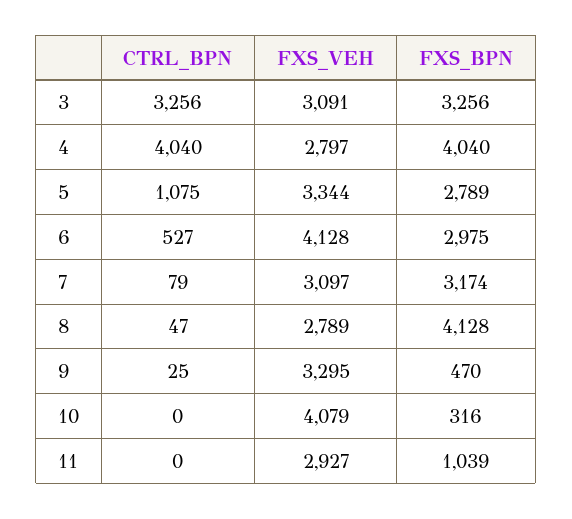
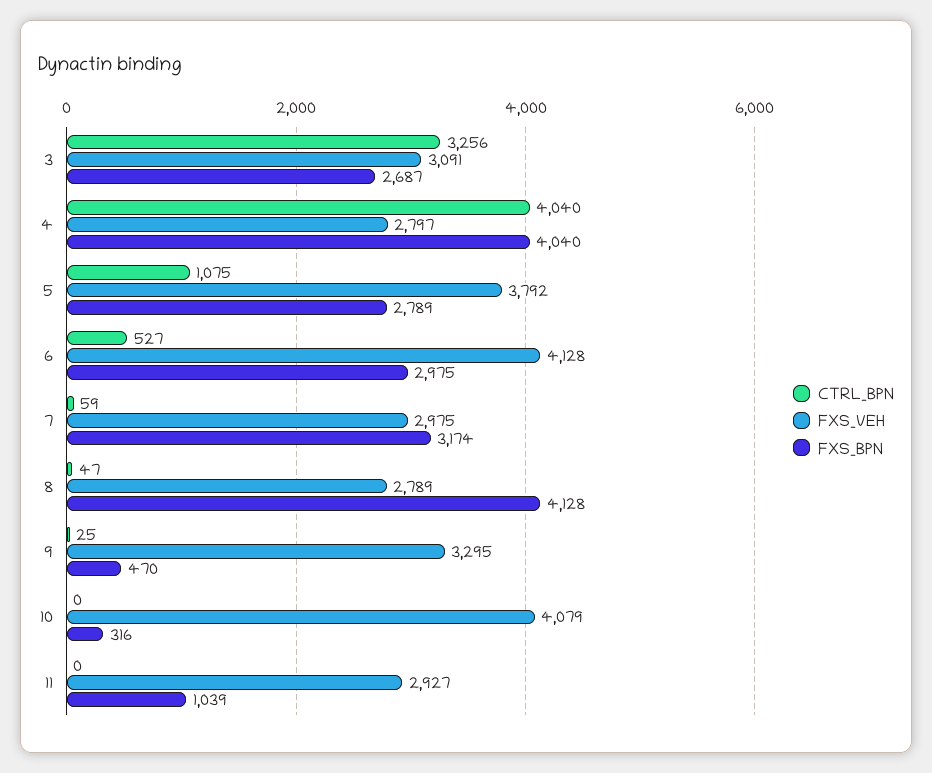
FXS_BPN, 3: 3256 -> 2687
FXS_VEH, 5: 3344 -> 3792
CTRL_BPN, 7: 79 -> 59
FXS_VEH, 7: 3097 -> 2975

